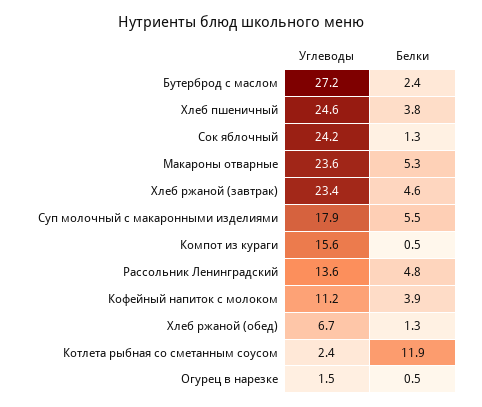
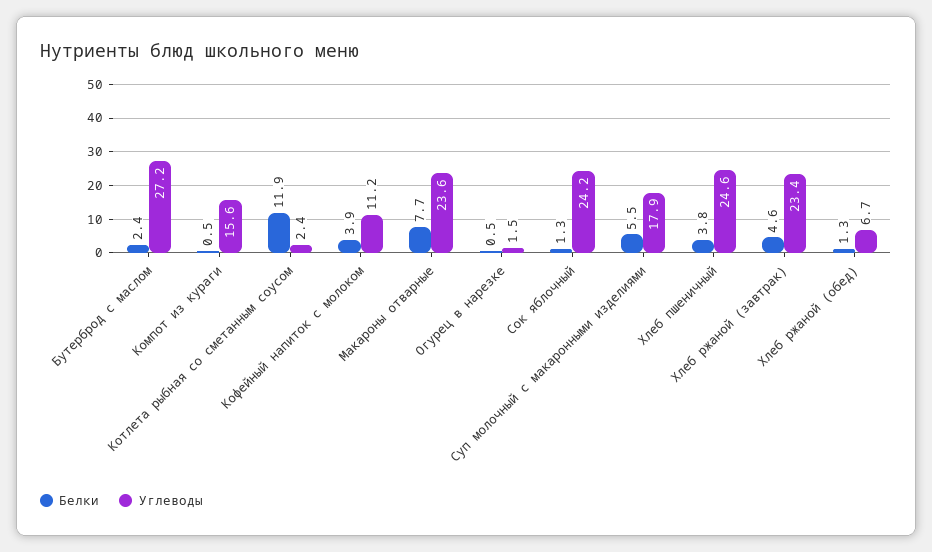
Белки, Макароны отварные: 5.3 -> 7.7
Углеводы, Рассольник Ленинградский: 13.6 -> none
Белки, Рассольник Ленинградский: 4.8 -> none

